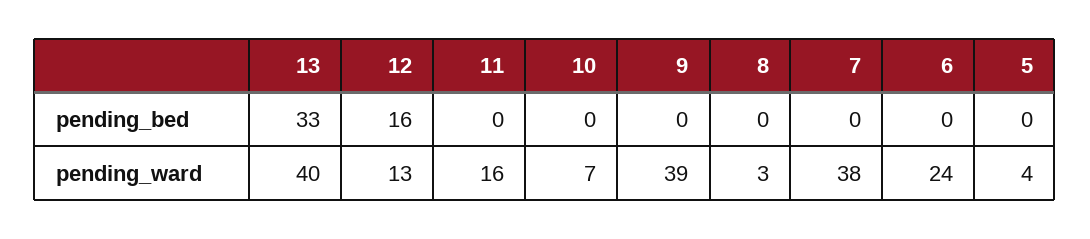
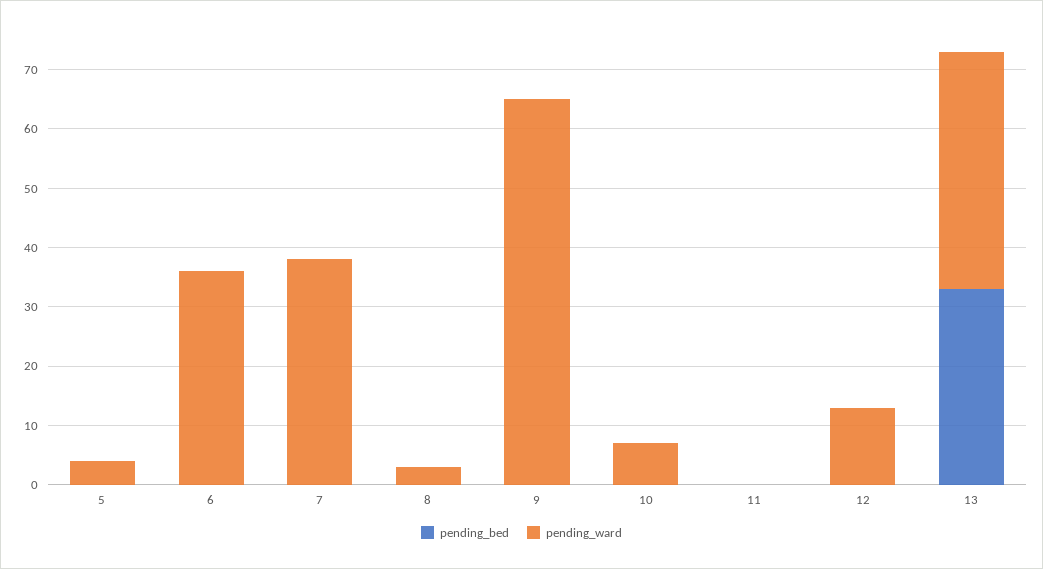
pending_bed, 12: 16 -> 0
pending_ward, 11: 16 -> 0
pending_ward, 9: 39 -> 65
pending_ward, 6: 24 -> 35

